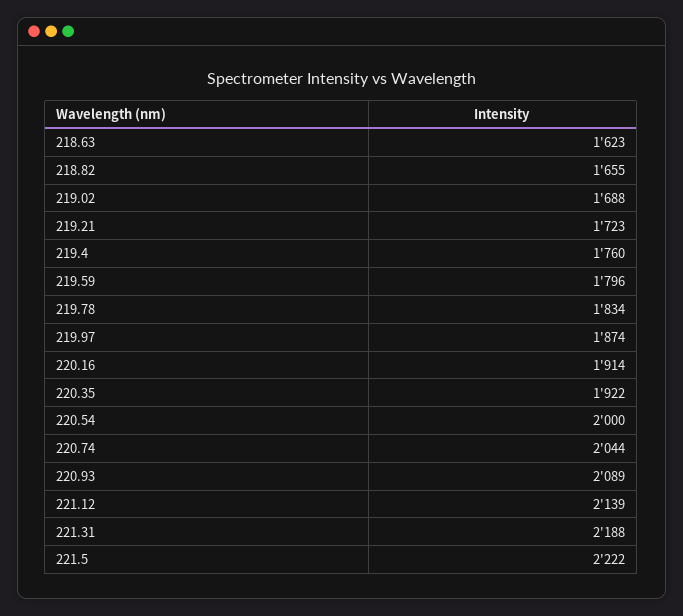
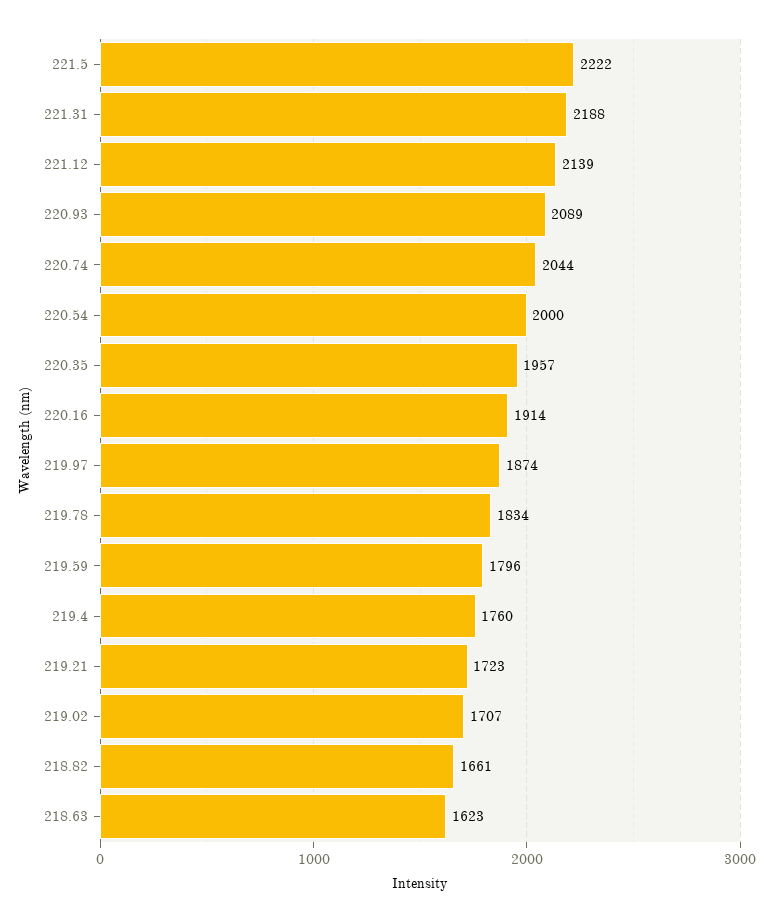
218.82: 1655 -> 1661
219.02: 1688 -> 1707
220.35: 1922 -> 1957

